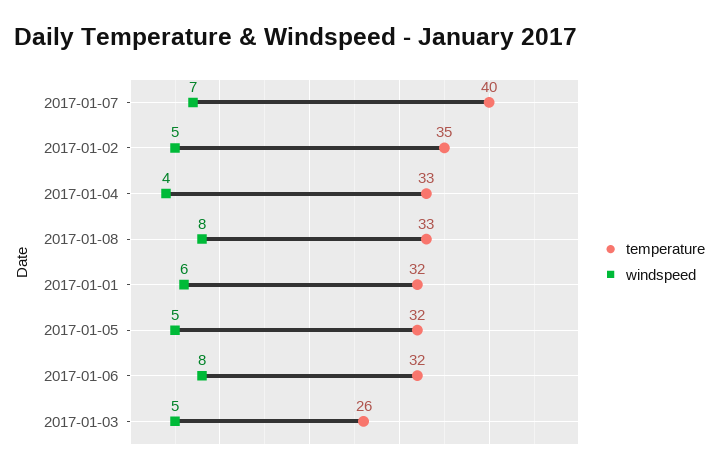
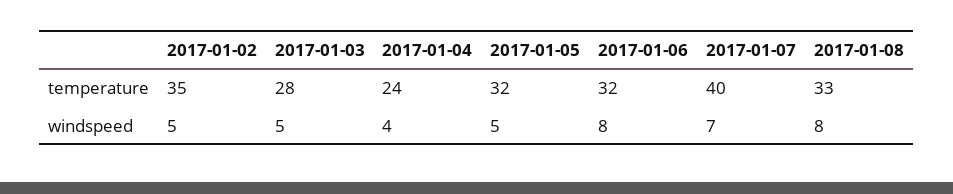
temperature, 2017-01-04: 33 -> 24
temperature, 2017-01-01: 32 -> none
windspeed, 2017-01-01: 6 -> none
temperature, 2017-01-03: 26 -> 28

